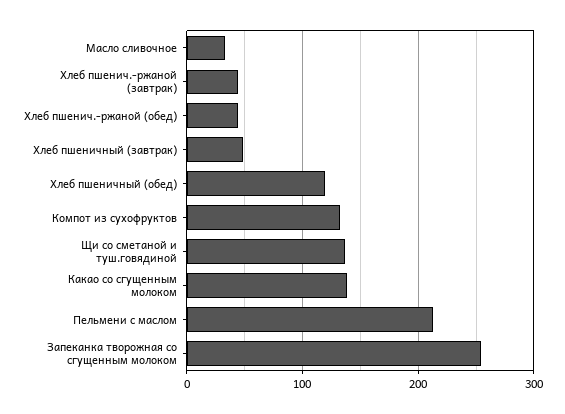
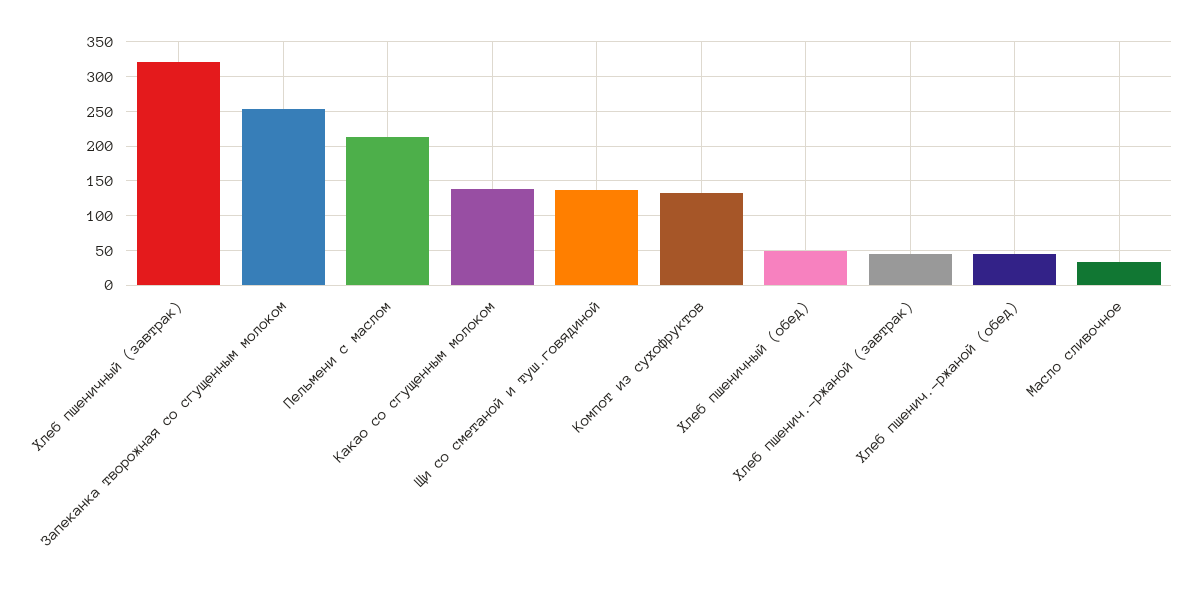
Хлеб пшеничный (завтрак): 50 -> 320
Хлеб пшеничный (обед): 120 -> 50

